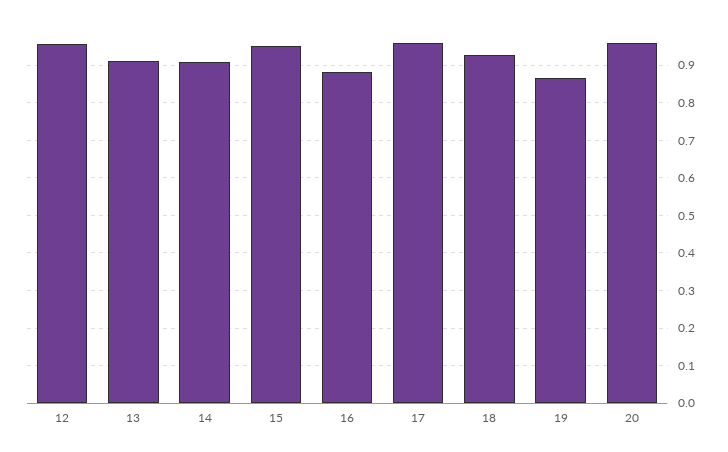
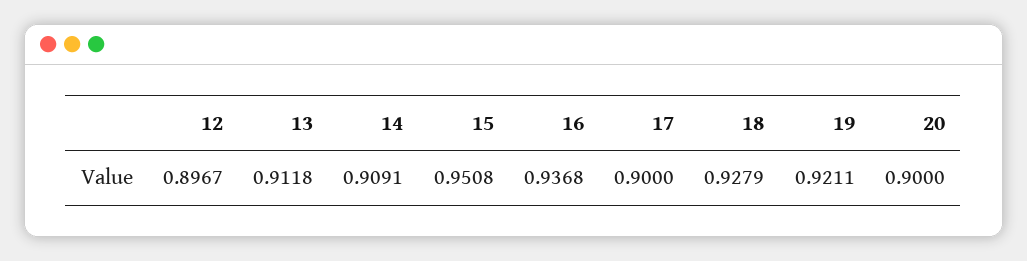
12: 0.96 -> 0.8967
16: 0.88 -> 0.9368
17: 0.96 -> 0.9
19: 0.86 -> 0.9211
20: 0.96 -> 0.9

